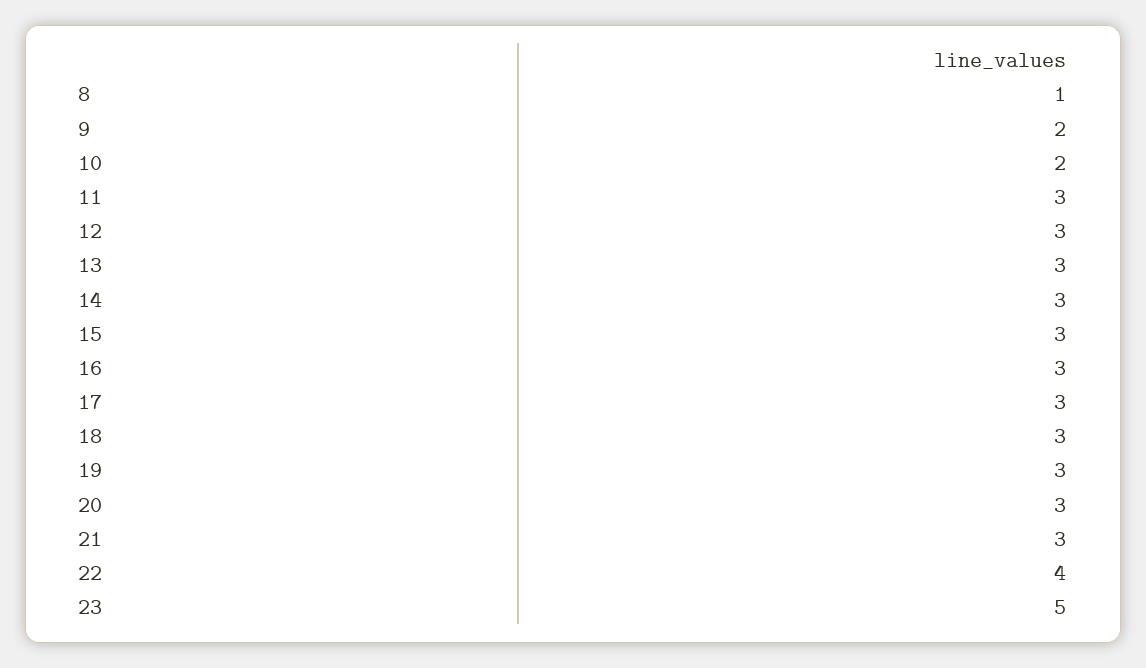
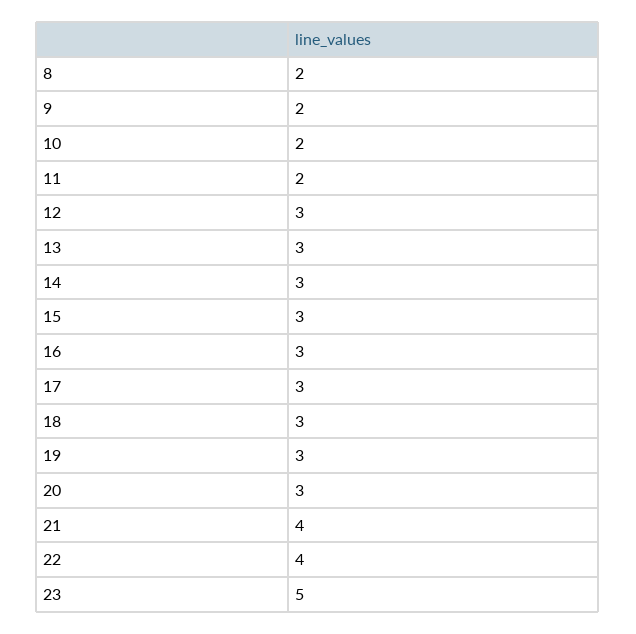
8: 1 -> 2
11: 3 -> 2
21: 3 -> 4

